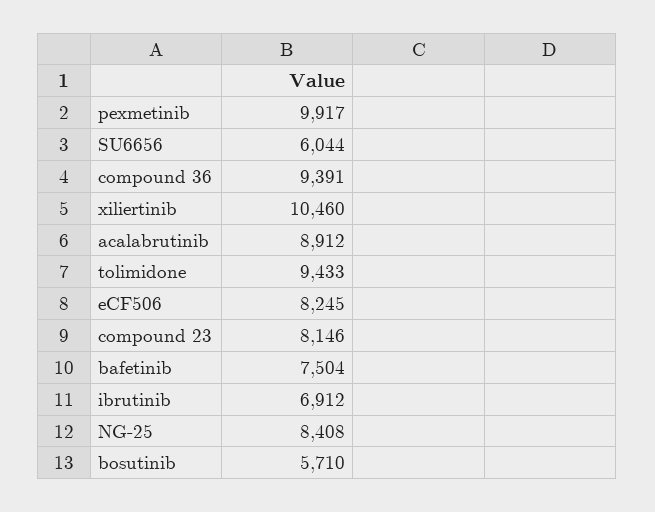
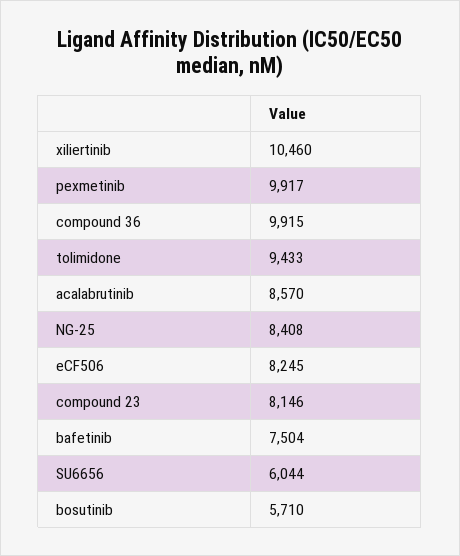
compound 36: 9391 -> 9915
acalabrutinib: 8912 -> 8570
ibrutinib: 6912 -> none

